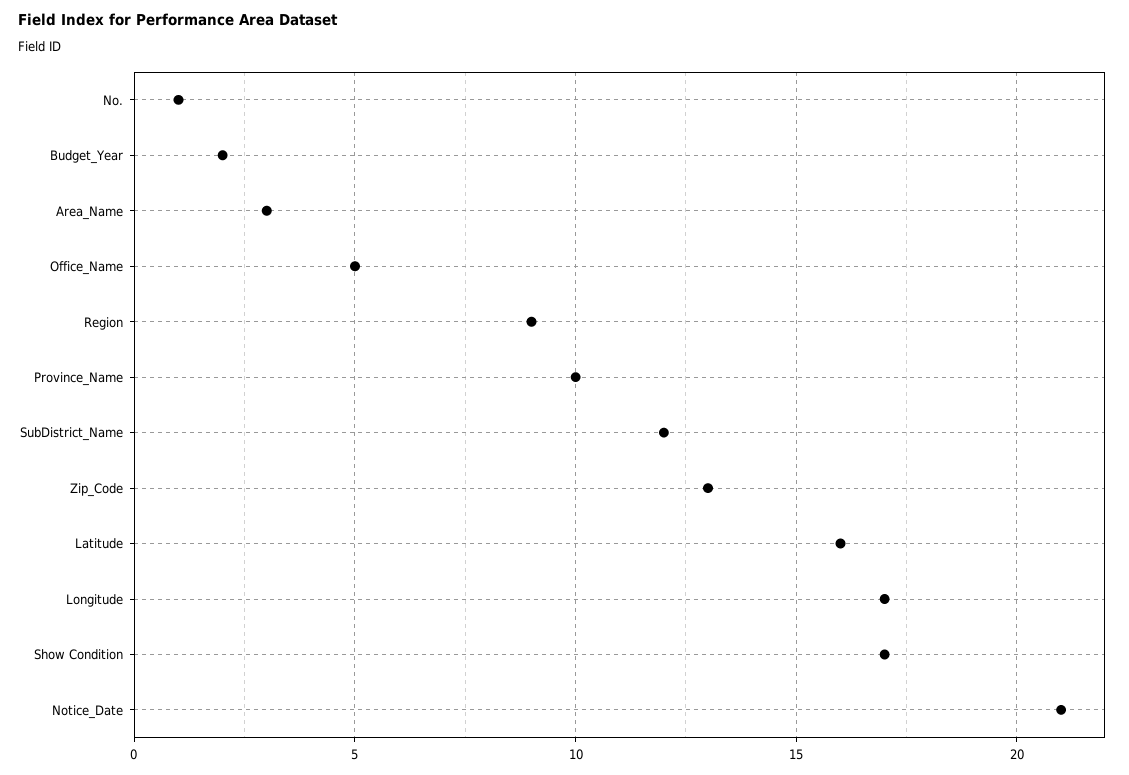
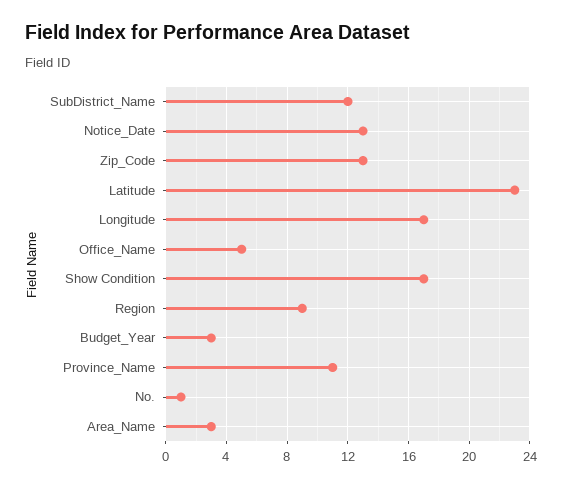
Budget_Year: 2 -> 3
Province_Name: 10 -> 11
Latitude: 16 -> 23
Notice_Date: 21 -> 13

